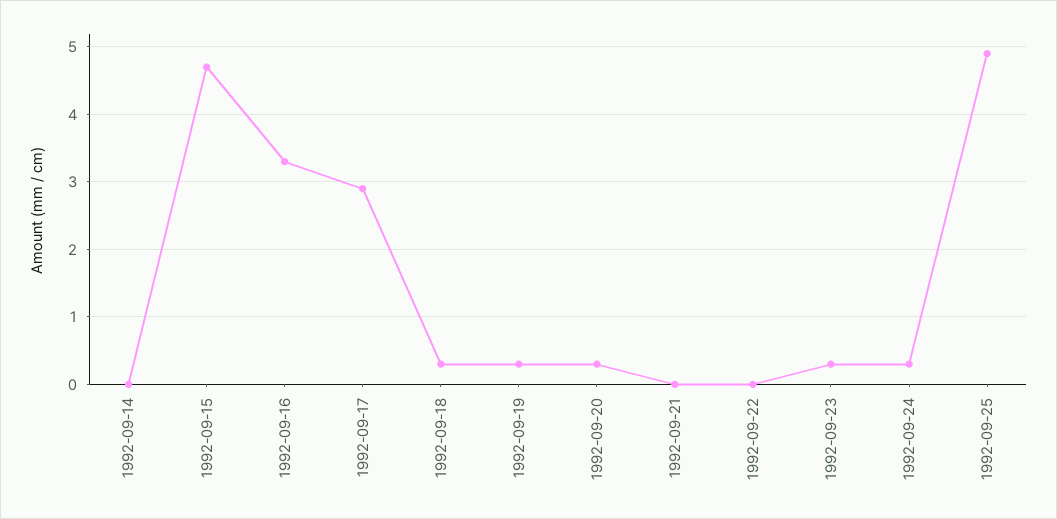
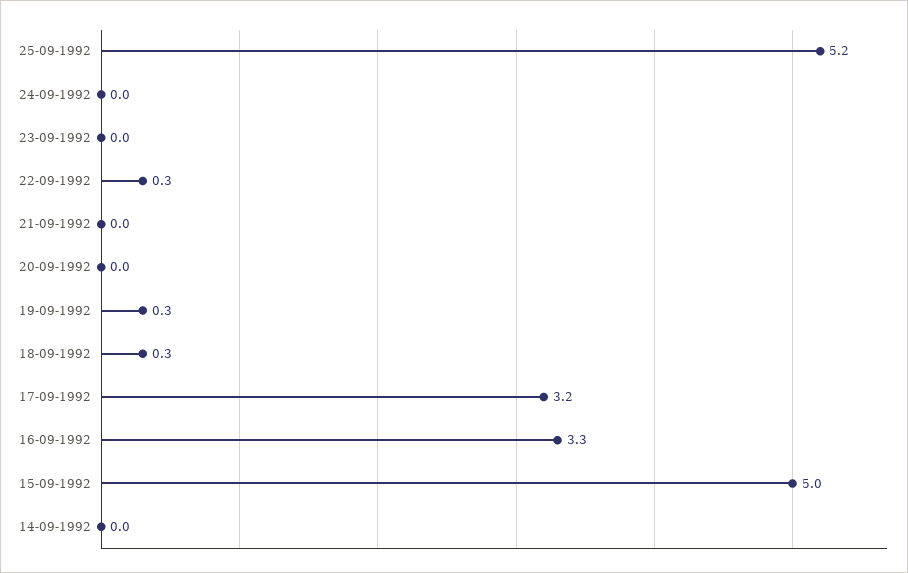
1992-09-15: 4.7 -> 5
1992-09-17: 2.9 -> 3.2
1992-09-20: 0.3 -> 0
1992-09-22: 0 -> 0.3
1992-09-23: 0.3 -> 0
1992-09-24: 0.3 -> 0
1992-09-25: 4.9 -> 5.2

